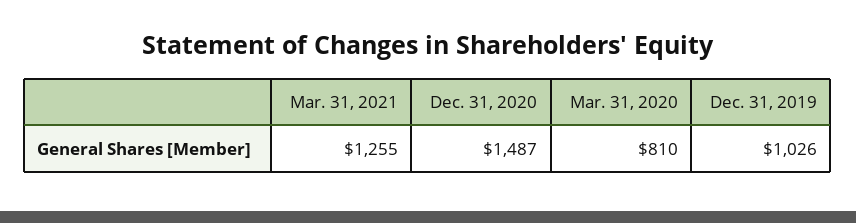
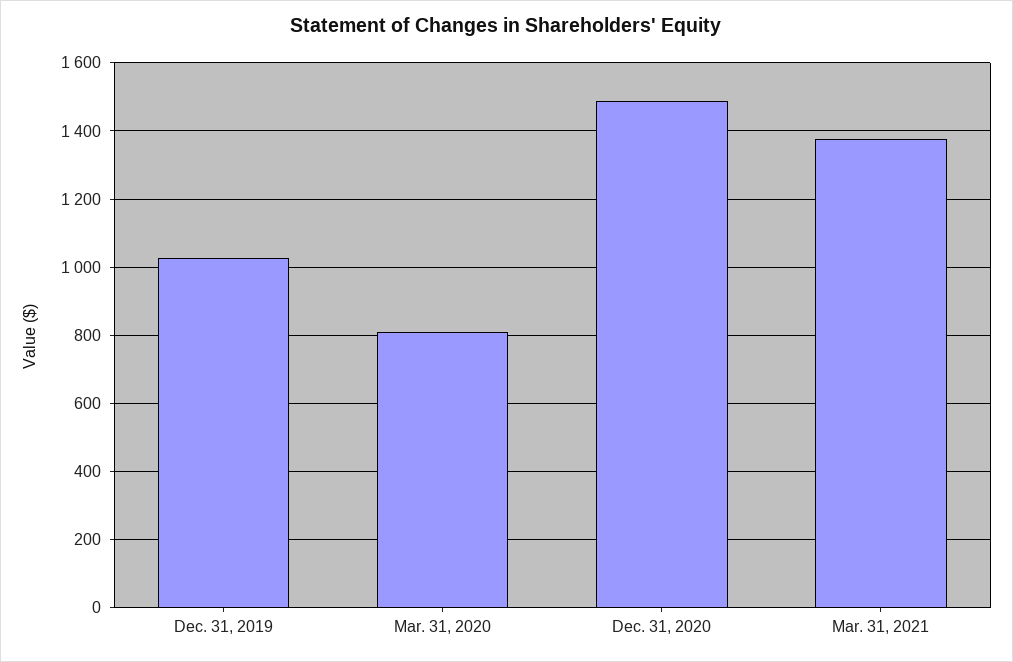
Mar. 31, 2021: 1255 -> 1380

